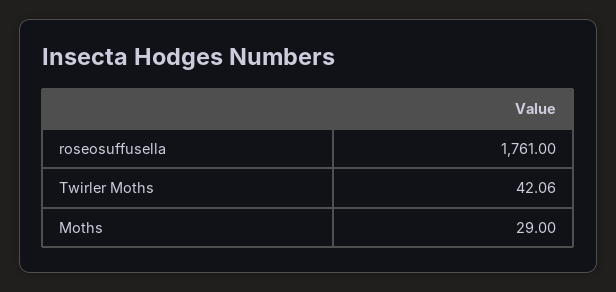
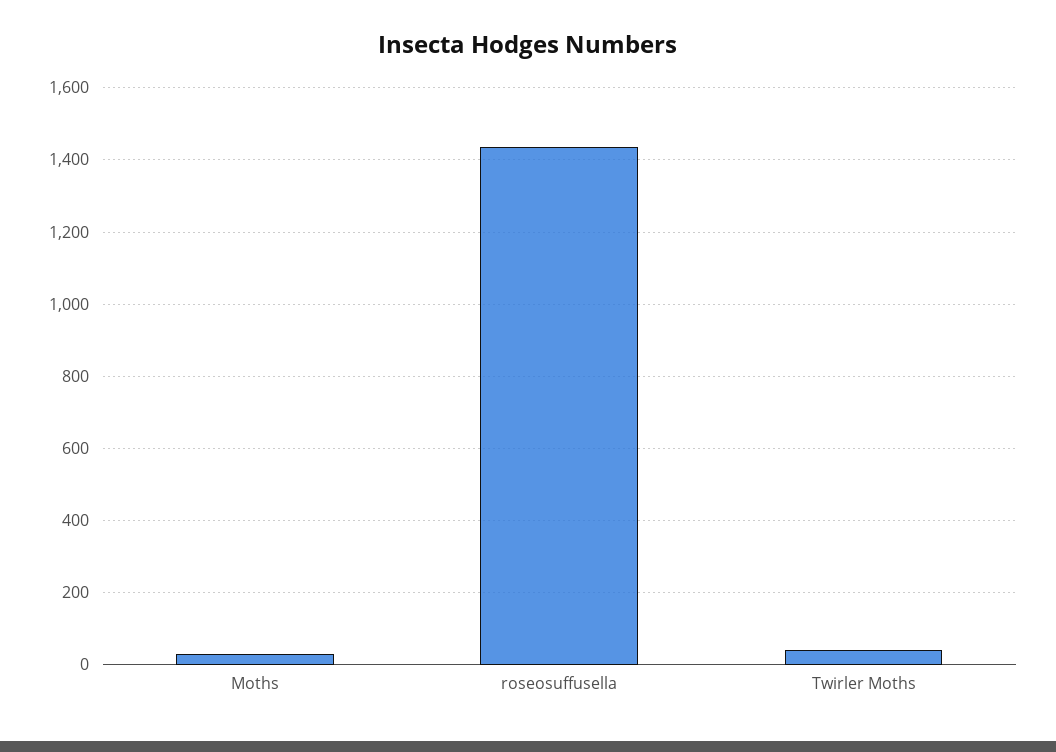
roseosuffusella: 1761 -> 1440

